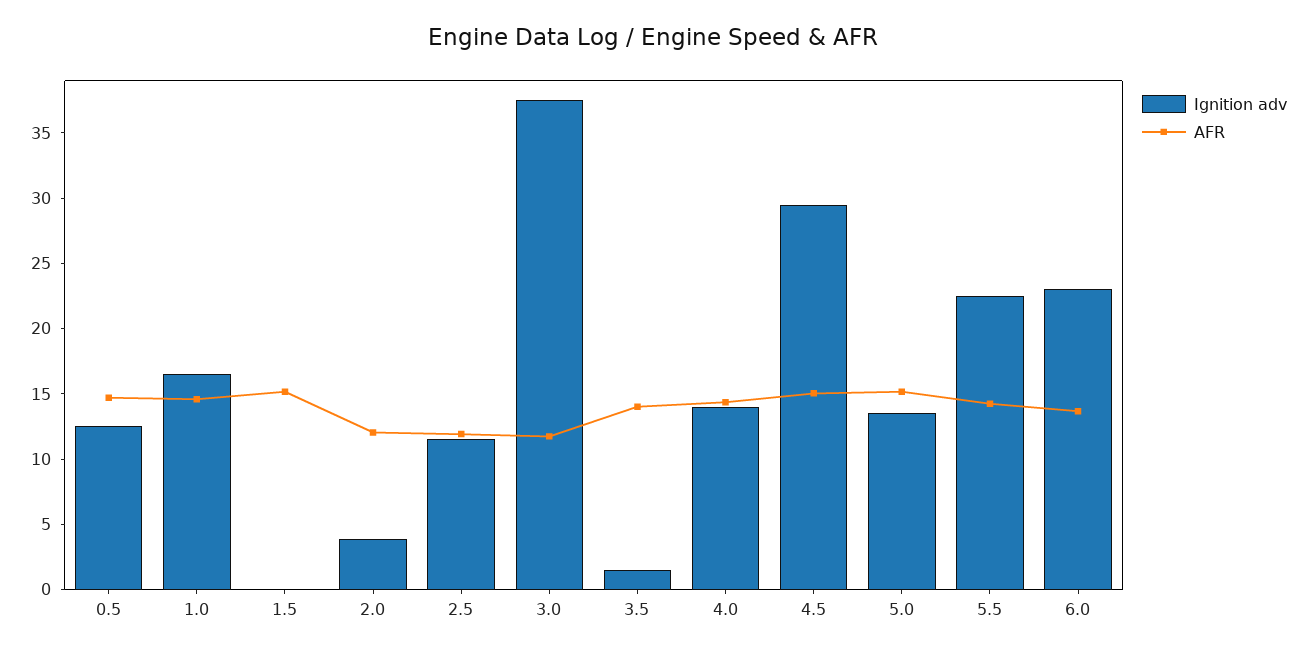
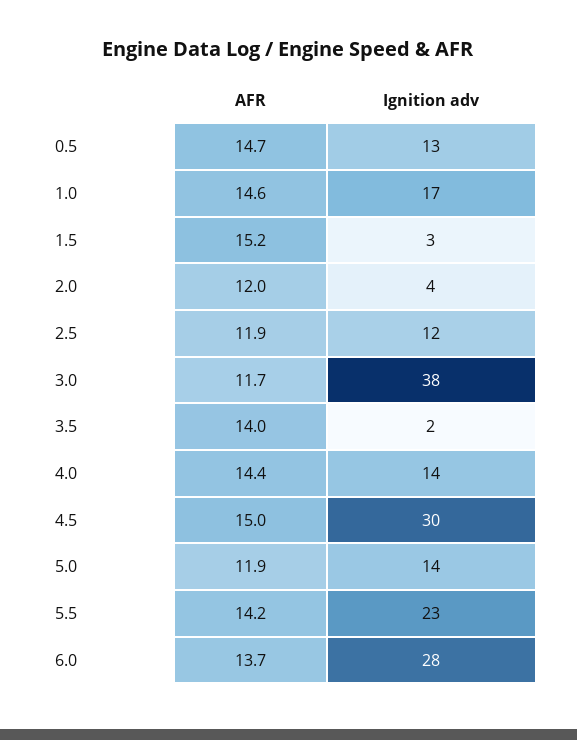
Ignition adv, 1.5: 0 -> 3
AFR, 5.0: 15 -> 11.9
Ignition adv, 6.0: 23 -> 28

